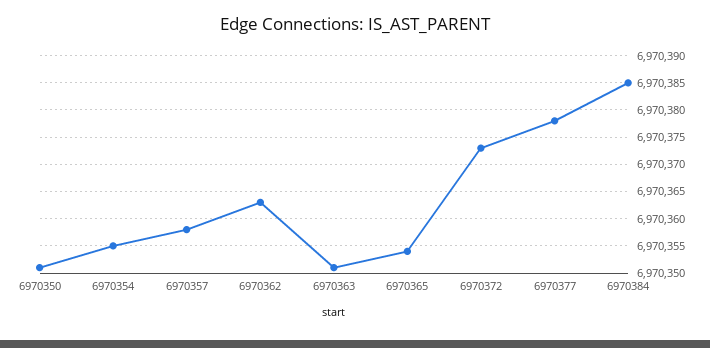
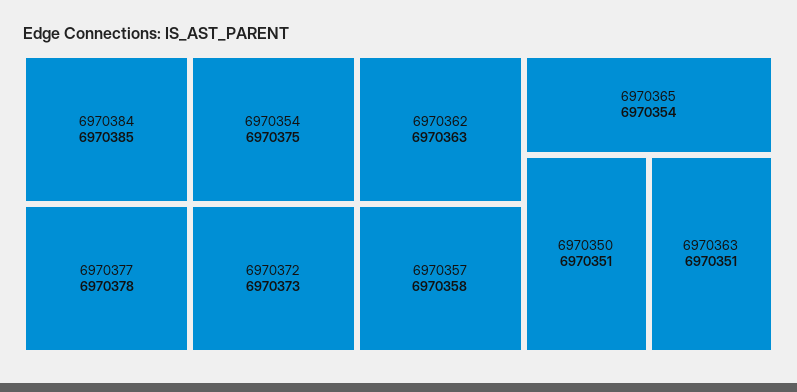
6970354: 6970355 -> 6970375

